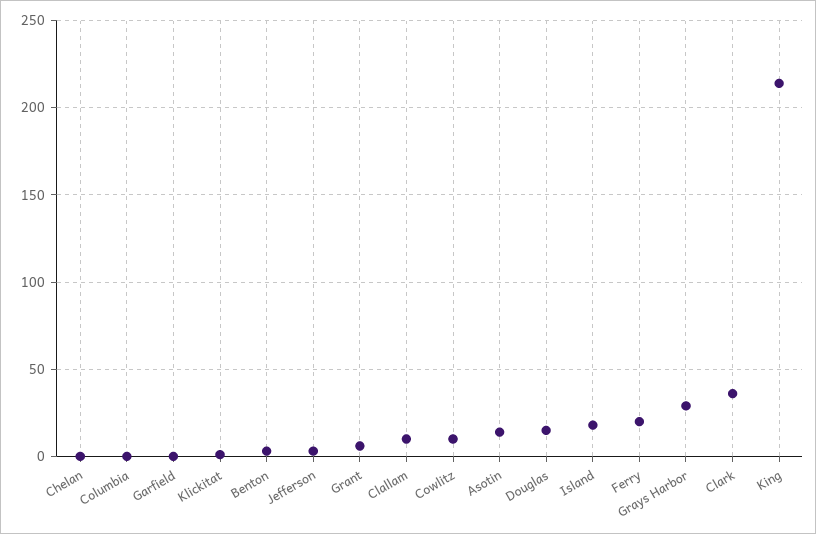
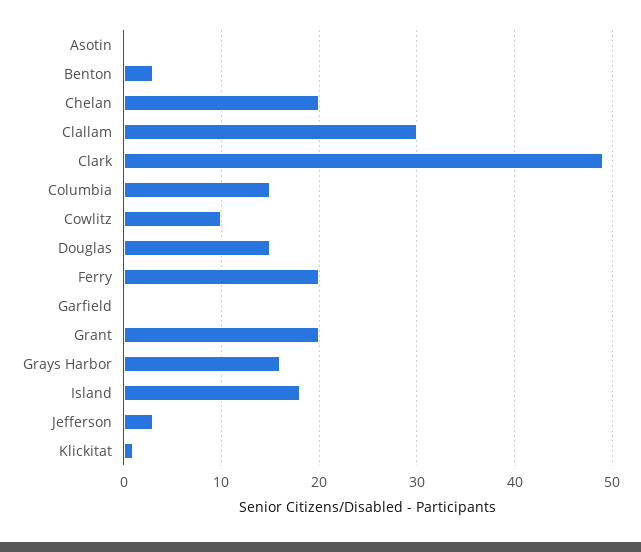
Chelan: 0 -> 20
Columbia: 0 -> 15
Grant: 5 -> 20
Clallam: 10 -> 30
Asotin: 15 -> 0
Grays Harbor: 30 -> 16
Clark: 35 -> 49
King: 215 -> none

